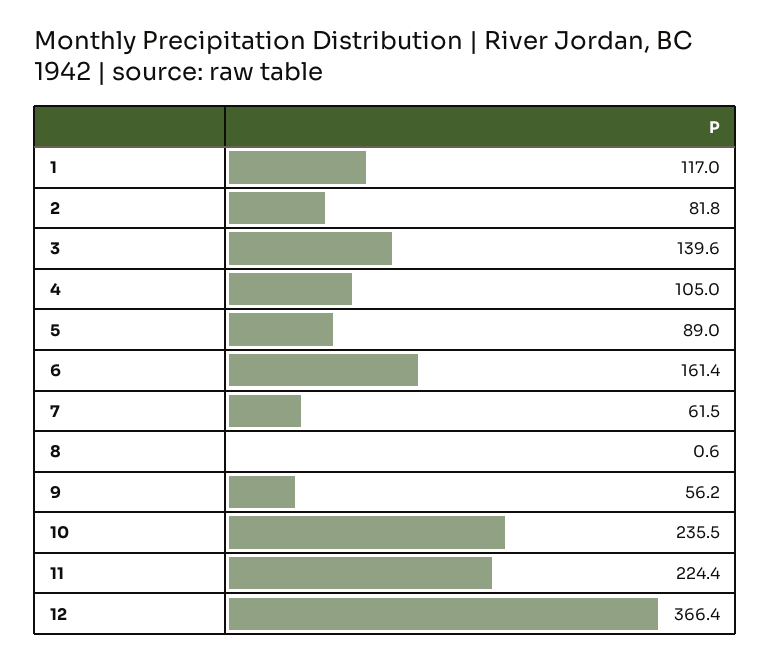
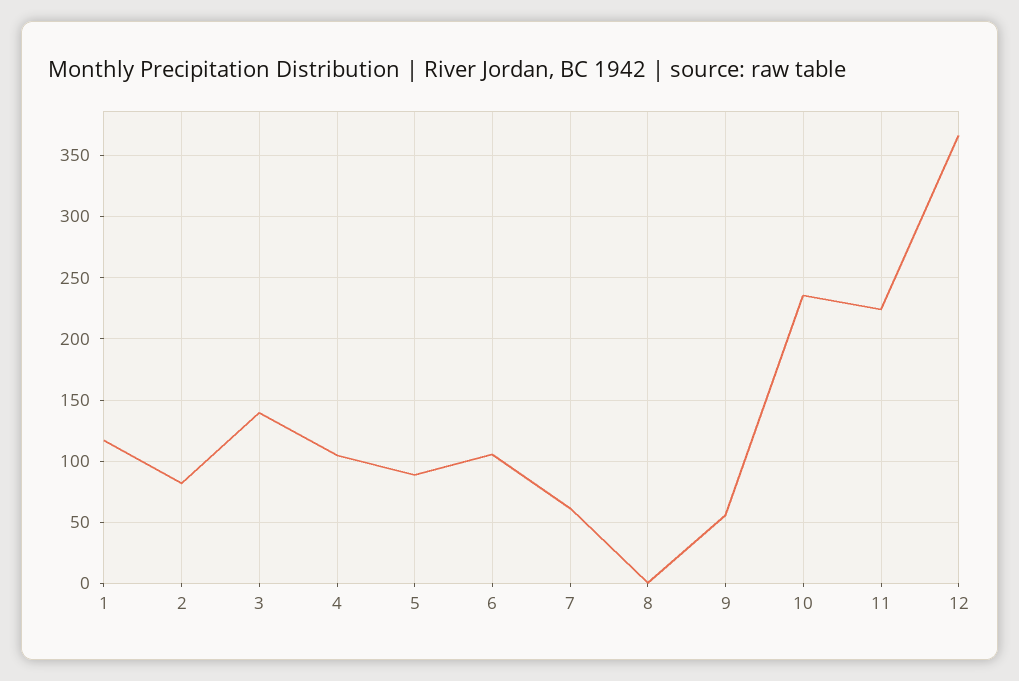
6: 161.4 -> 105

